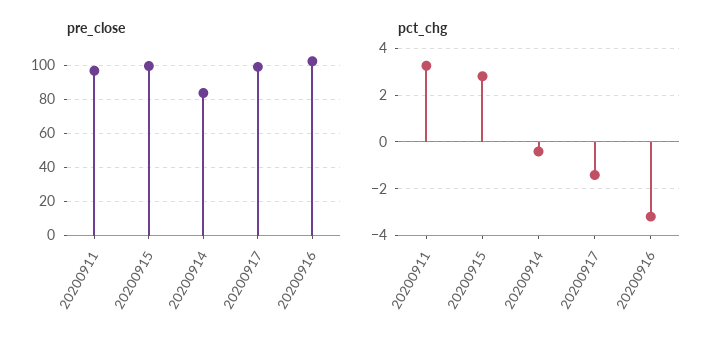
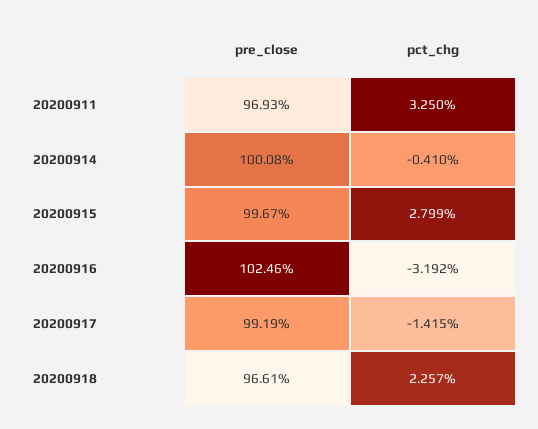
pre_close, 20200914: 85 -> 100.08
pre_close, 20200918: none -> 96.61
pct_chg, 20200918: none -> 2.257

